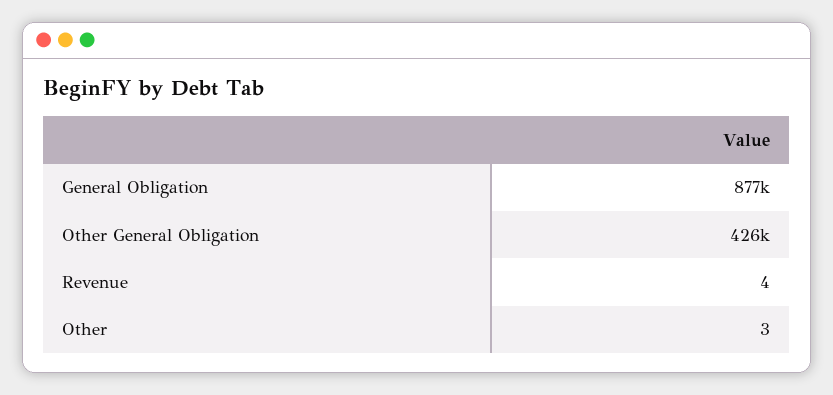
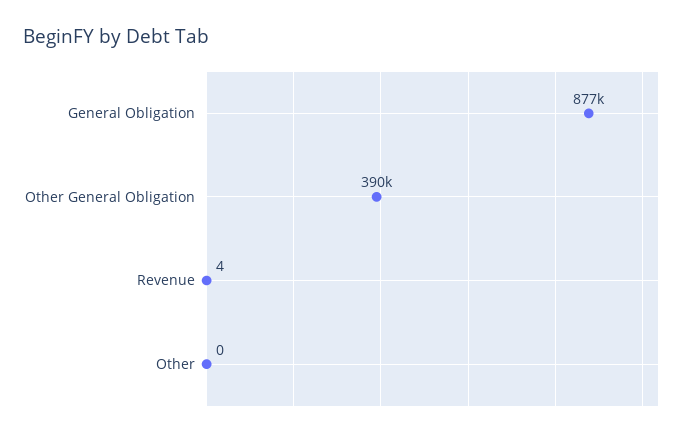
Other General Obligation: 426000 -> 390000
Other: 3 -> 0

